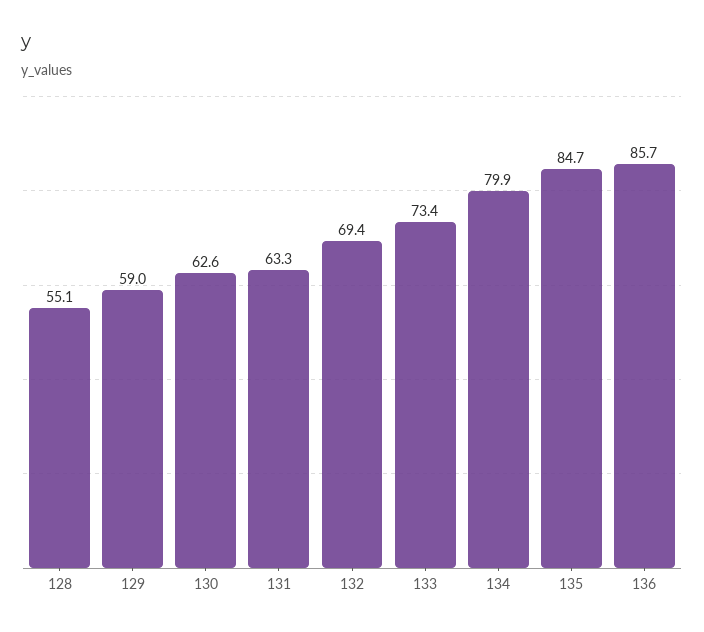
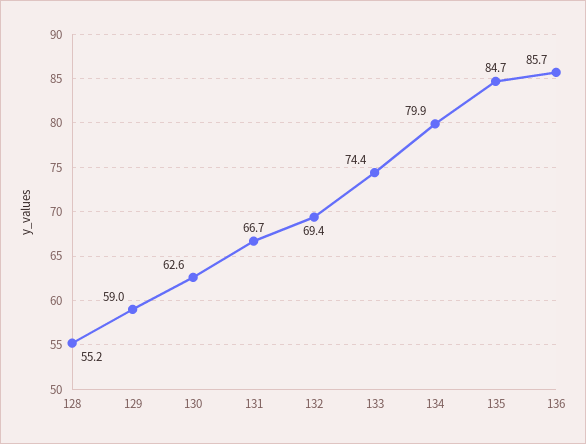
128: 55.1 -> 55.2
131: 63.3 -> 66.7
133: 73.4 -> 74.4

